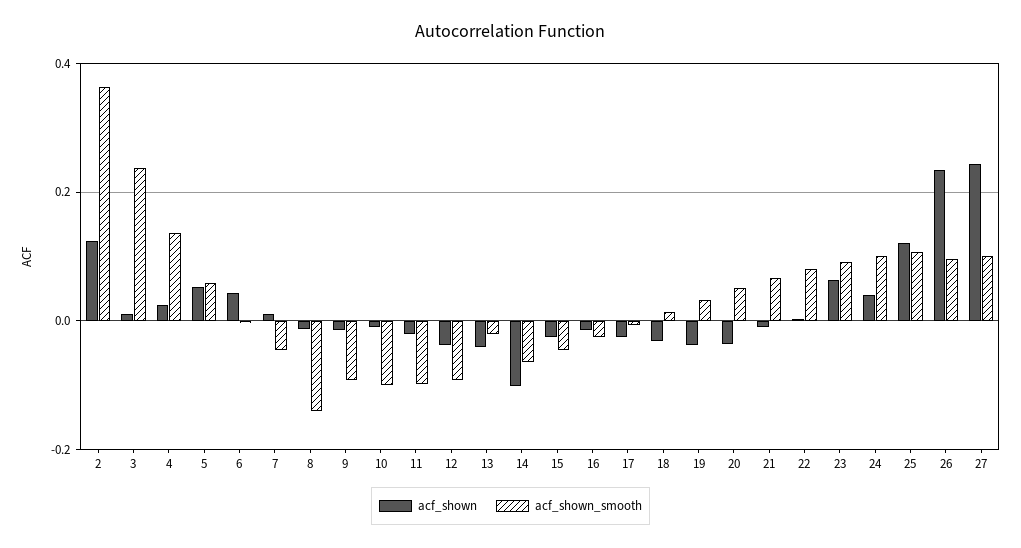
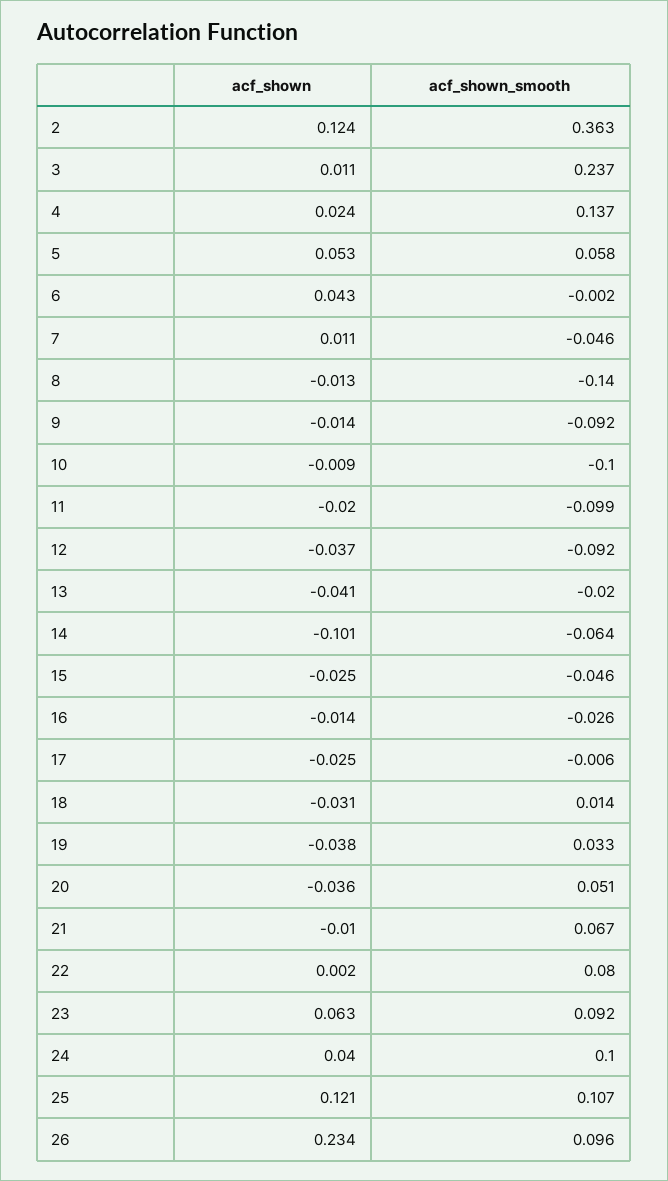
acf_shown, 27: 0.24 -> none
acf_shown_smooth, 27: 0.1 -> none

